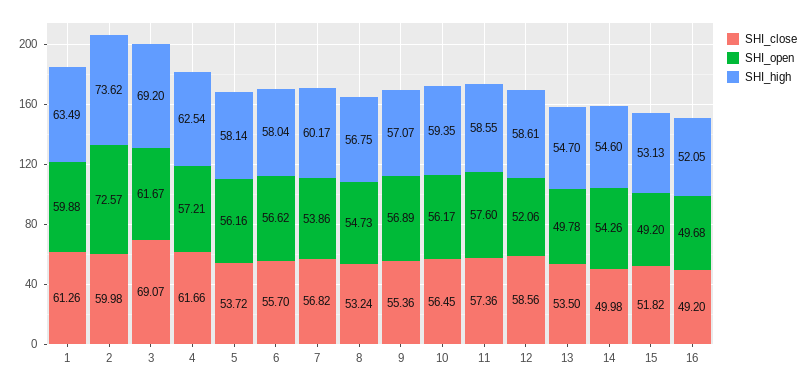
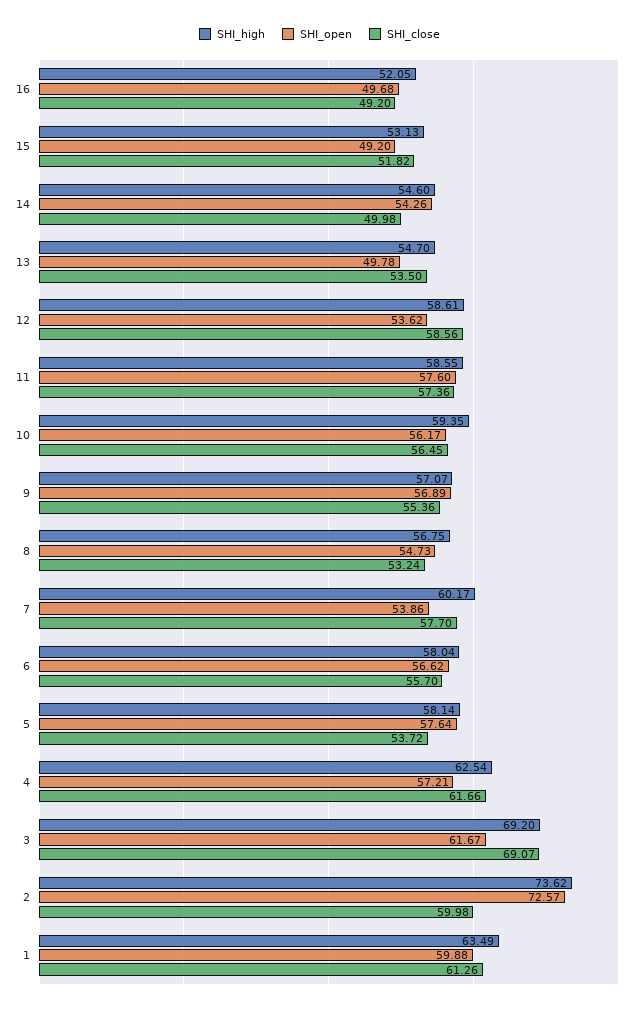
SHI_open, 5: 56.16 -> 57.64
SHI_close, 7: 56.82 -> 57.7
SHI_open, 12: 52.06 -> 53.62

